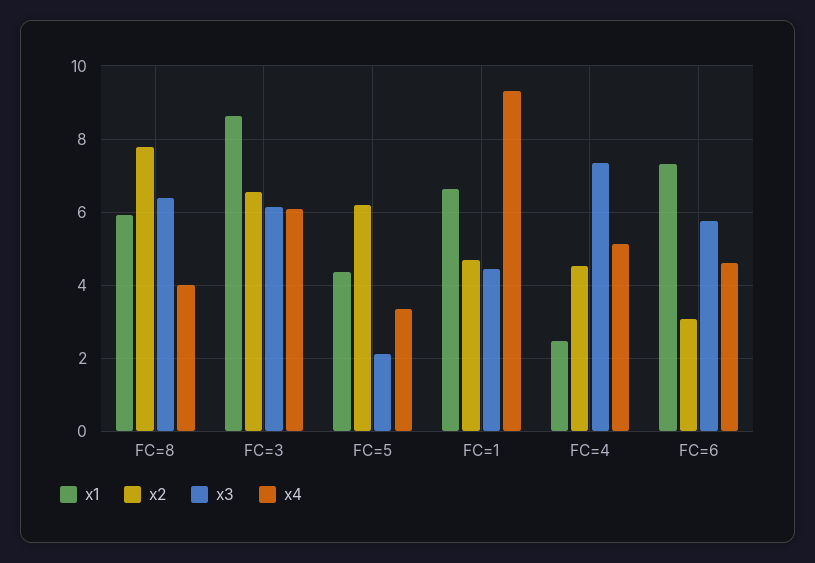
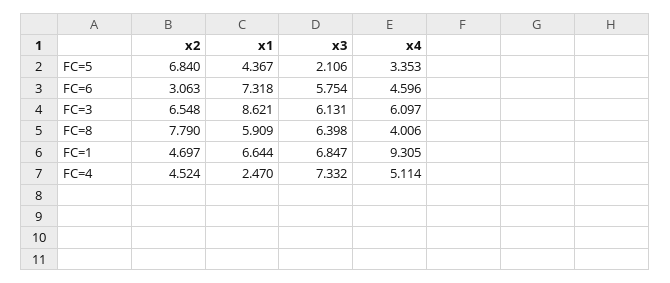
x2, FC=5: 6.2 -> 6.84
x3, FC=1: 4.4 -> 6.847

